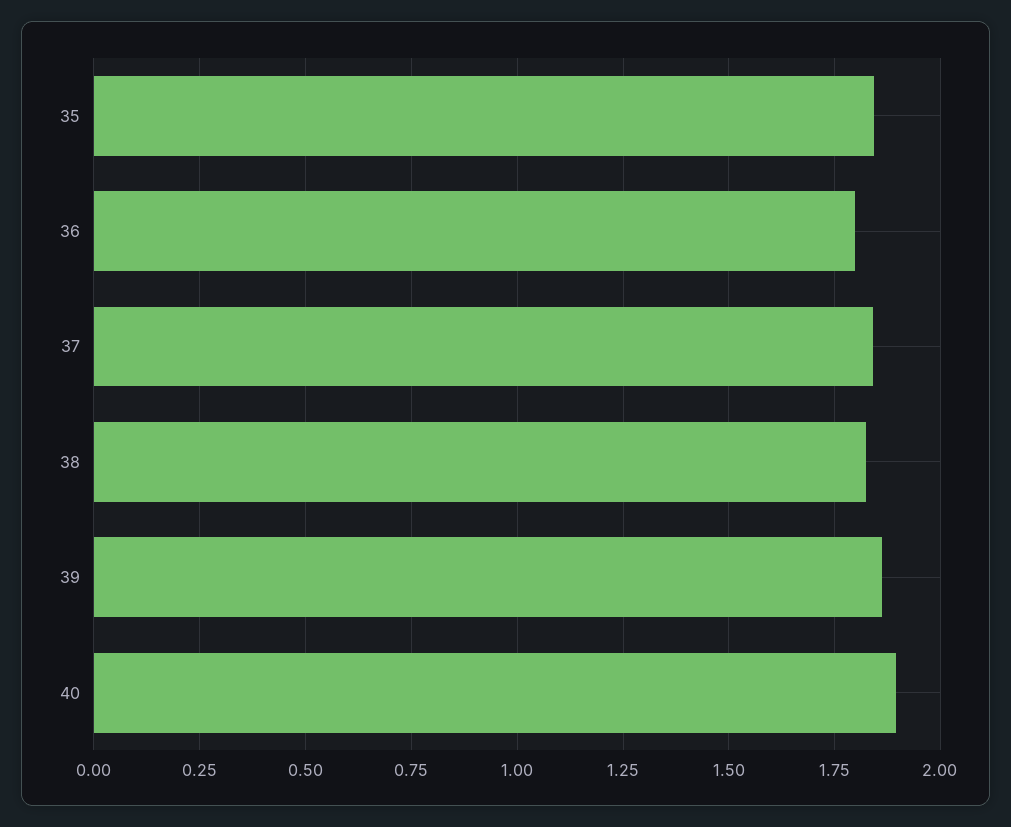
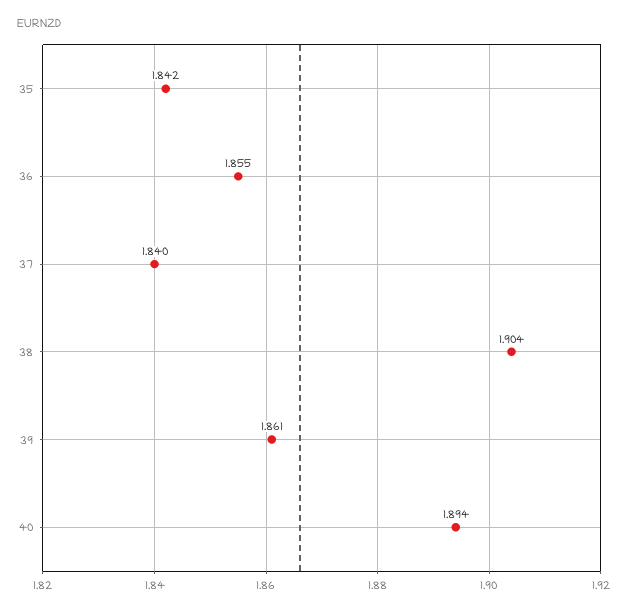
36: 1.8 -> 1.855
38: 1.825 -> 1.904

